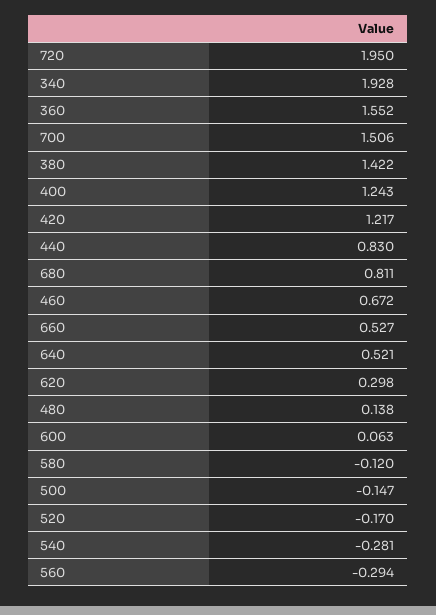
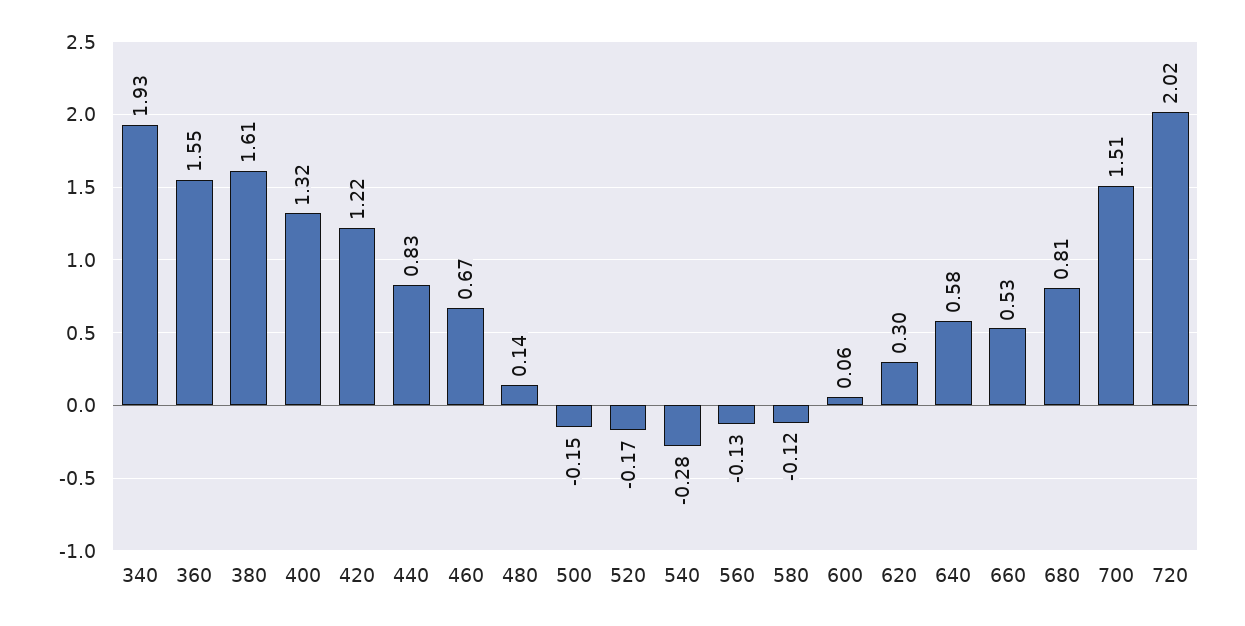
720: 1.95 -> 2.02
380: 1.422 -> 1.61
400: 1.243 -> 1.32
640: 0.521 -> 0.58
560: -0.294 -> -0.13

